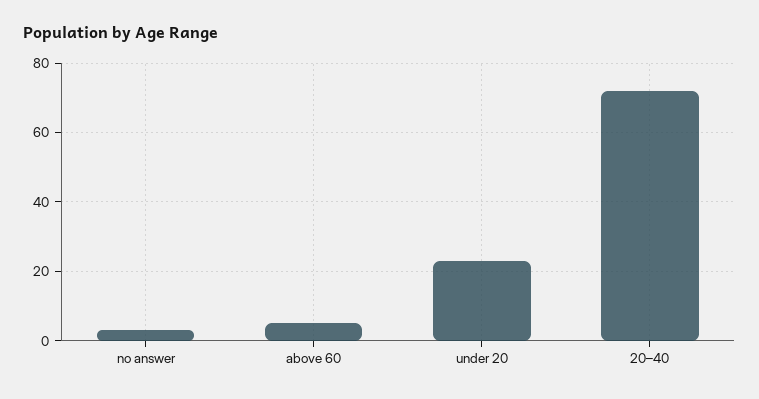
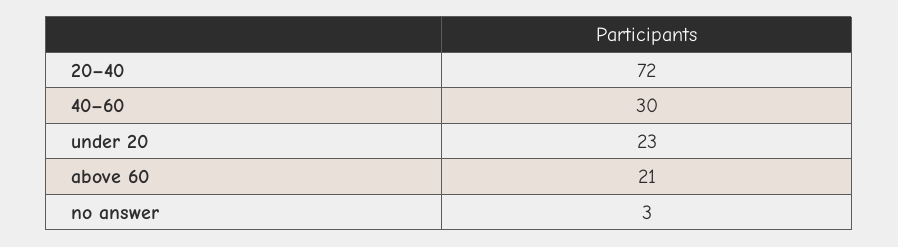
above 60: 5 -> 21
40–60: none -> 30

